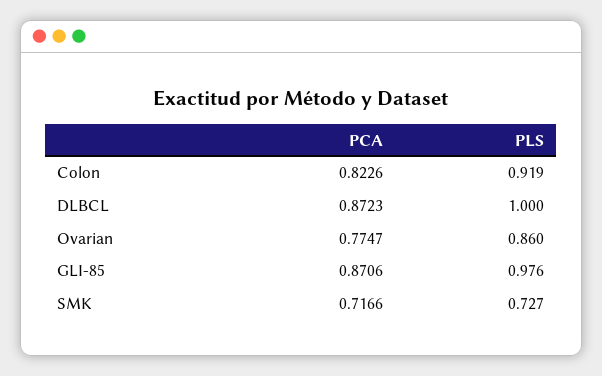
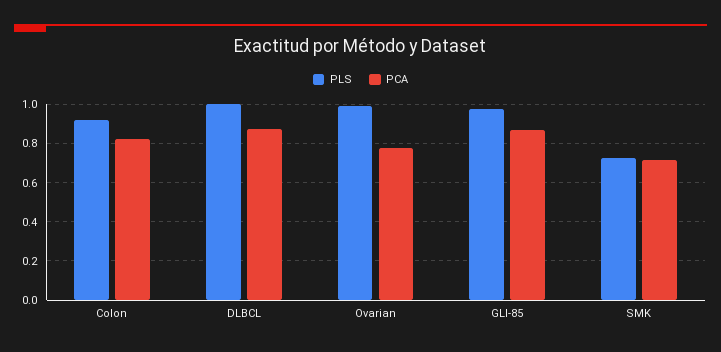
PLS, Ovarian: 0.86 -> 1

